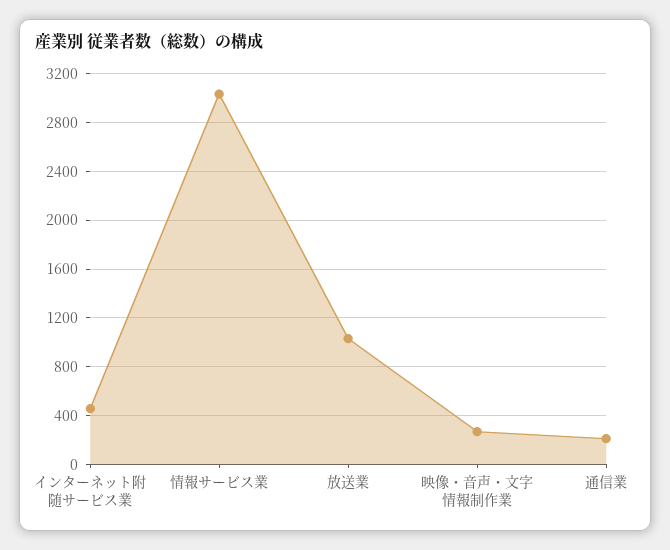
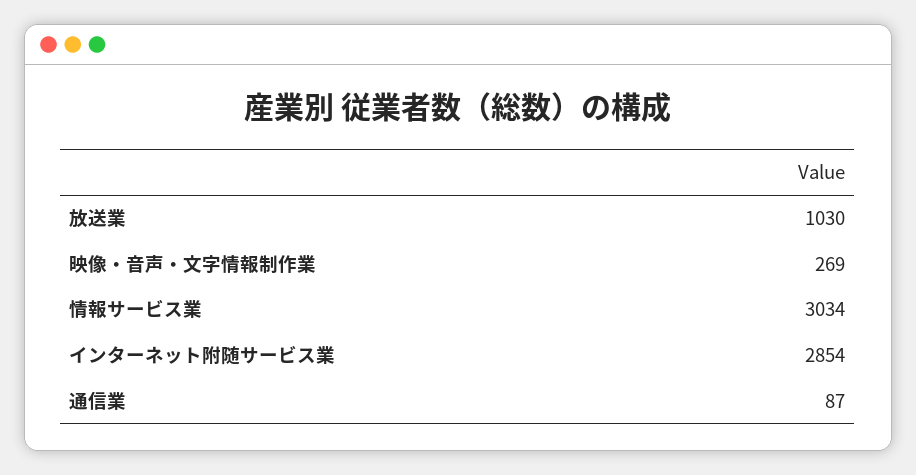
インターネット附随サービス業: 450 -> 2854
通信業: 200 -> 87

